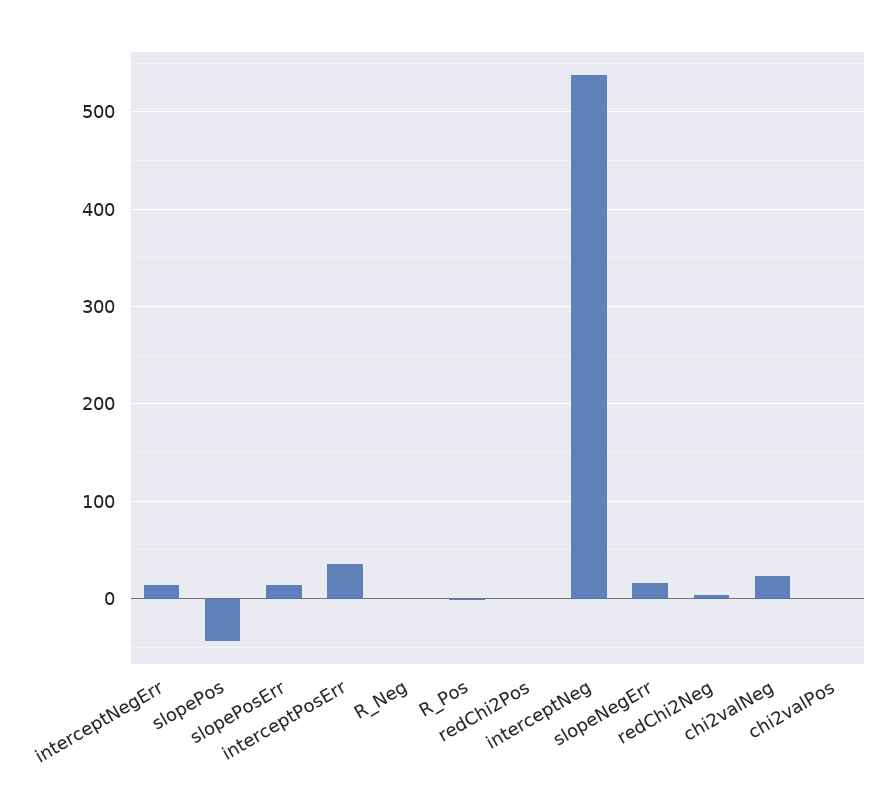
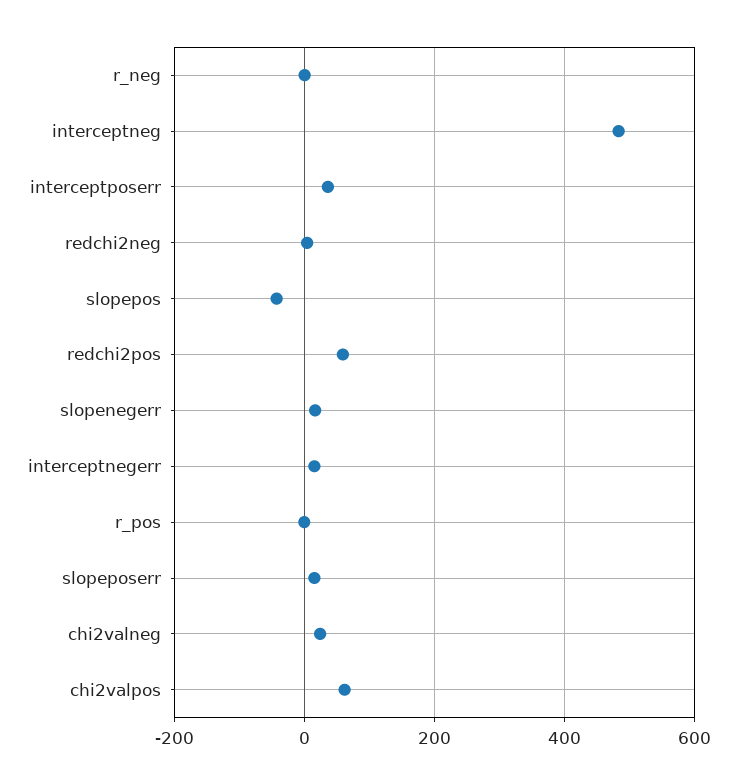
redChi2Pos: 0 -> 60
interceptNeg: 540 -> 480
chi2valPos: 0 -> 60

